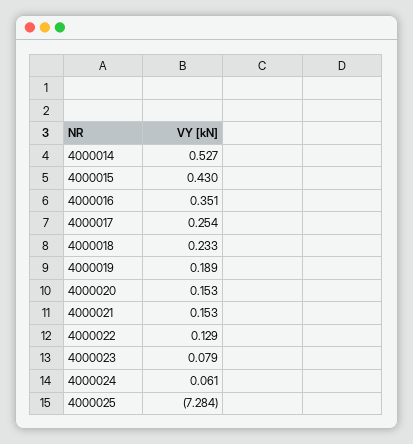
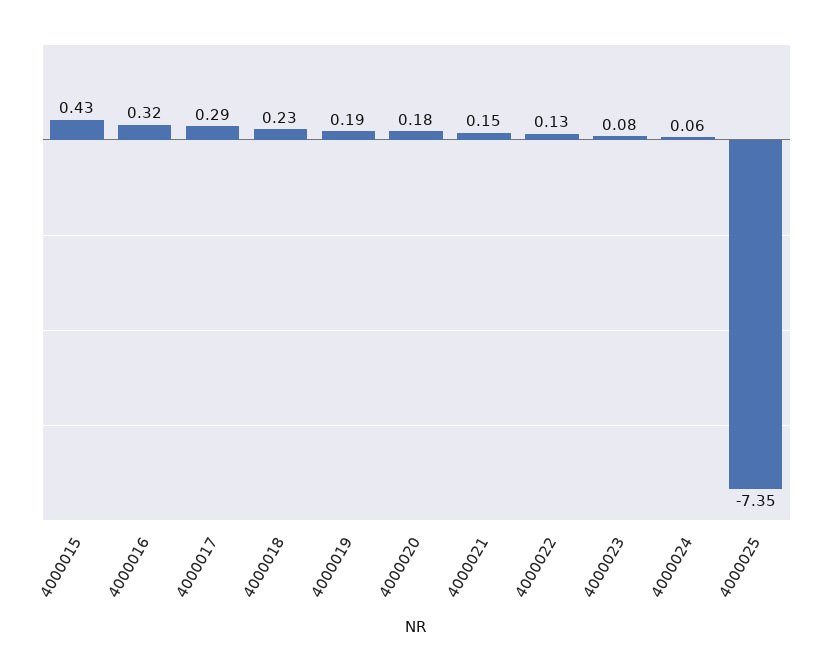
4000014: 0.527 -> none
4000016: 0.351 -> 0.32
4000017: 0.254 -> 0.29
4000020: 0.153 -> 0.18
4000025: -7.284 -> -7.35

